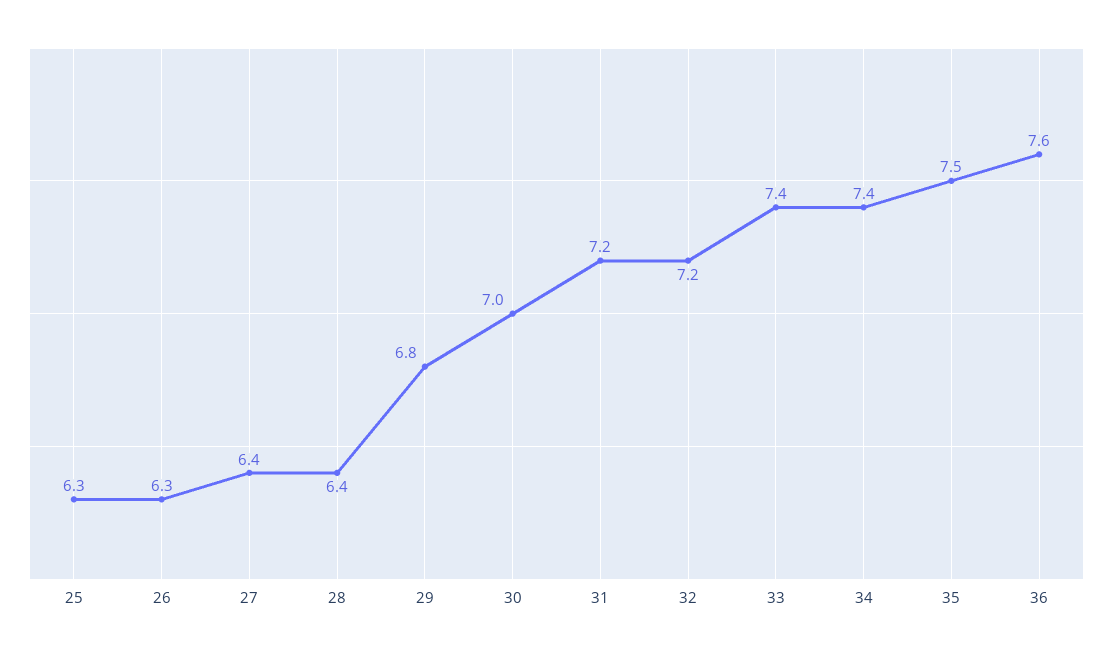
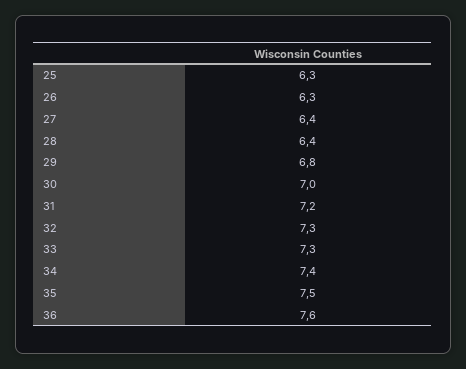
32: 7.2 -> 7.3
33: 7.4 -> 7.3

